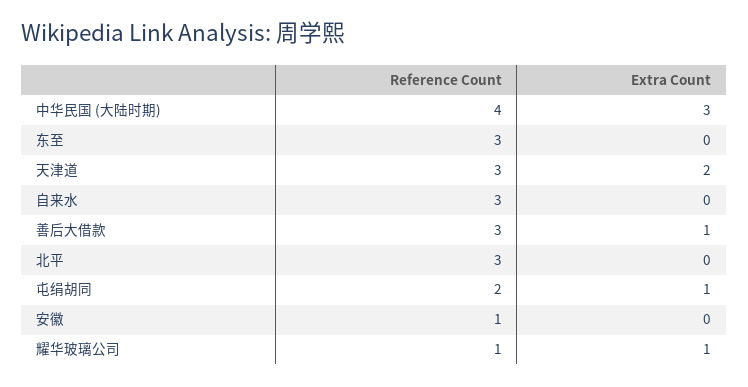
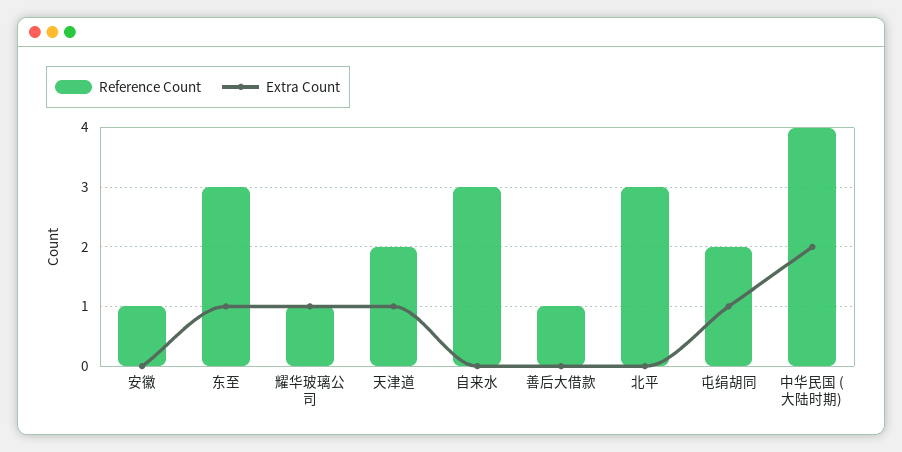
Extra Count, 中华民国 (大陆时期): 3 -> 2
Extra Count, 东至: 0 -> 1
Reference Count, 天津道: 3 -> 2
Extra Count, 天津道: 2 -> 1
Reference Count, 善后大借款: 3 -> 1
Extra Count, 善后大借款: 1 -> 0

